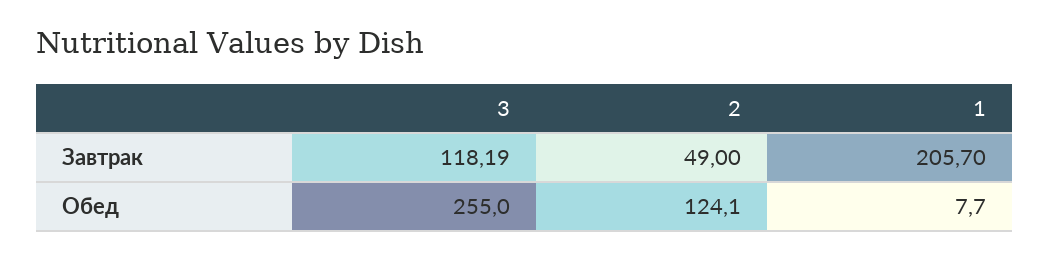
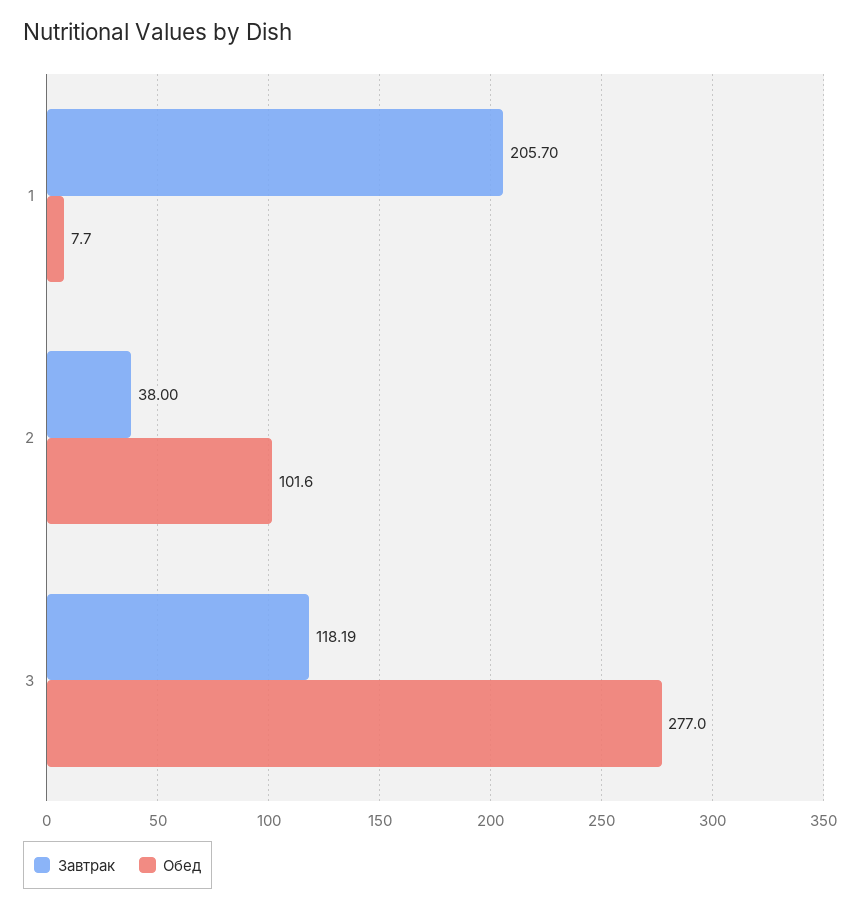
Завтрак, 2: 49 -> 38
Обед, 3: 255 -> 277
Обед, 2: 124.1 -> 101.6

